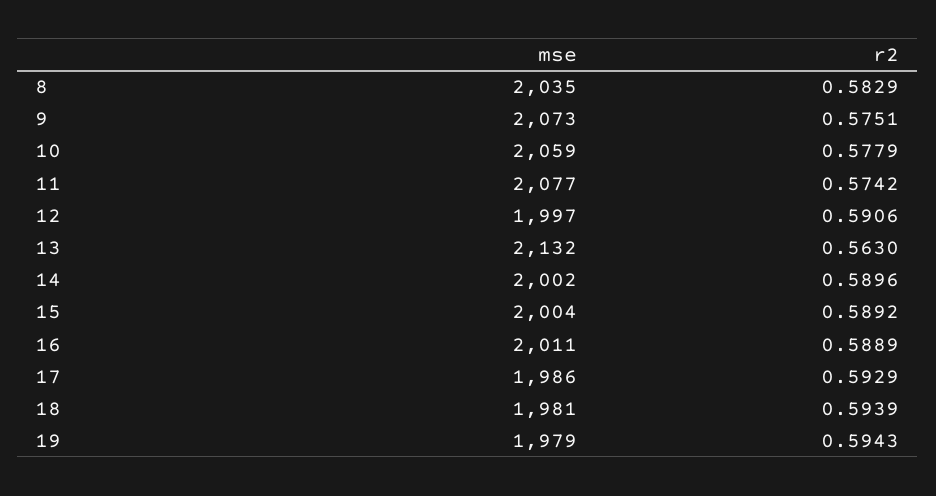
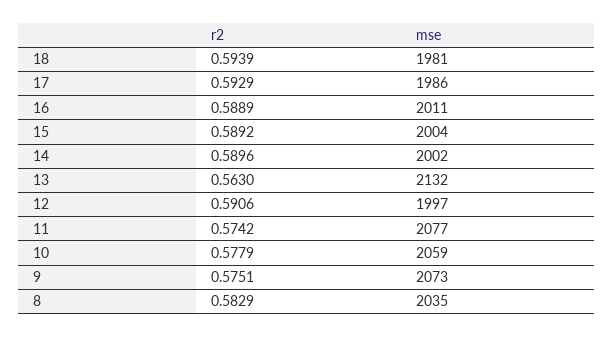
mse, 19: 1979 -> none
r2, 19: 0.5943 -> none

